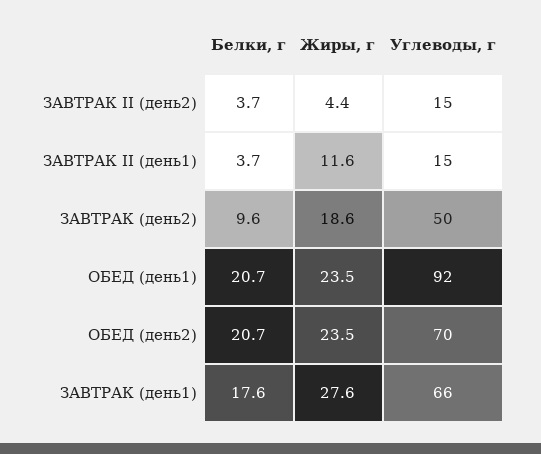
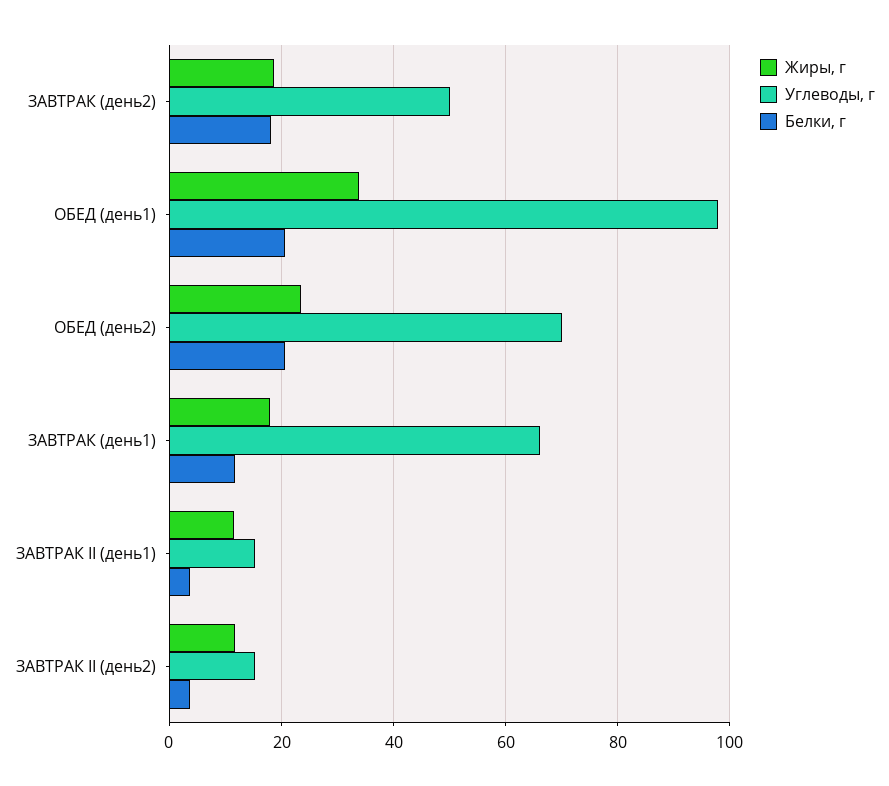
Жиры, г, ЗАВТРАК II (день2): 4.4 -> 12
Белки, г, ЗАВТРАК (день2): 9.6 -> 18
Жиры, г, ОБЕД (день1): 23.5 -> 34
Углеводы, г, ОБЕД (день1): 92 -> 98
Белки, г, ЗАВТРАК (день1): 17.6 -> 12
Жиры, г, ЗАВТРАК (день1): 27.6 -> 18

